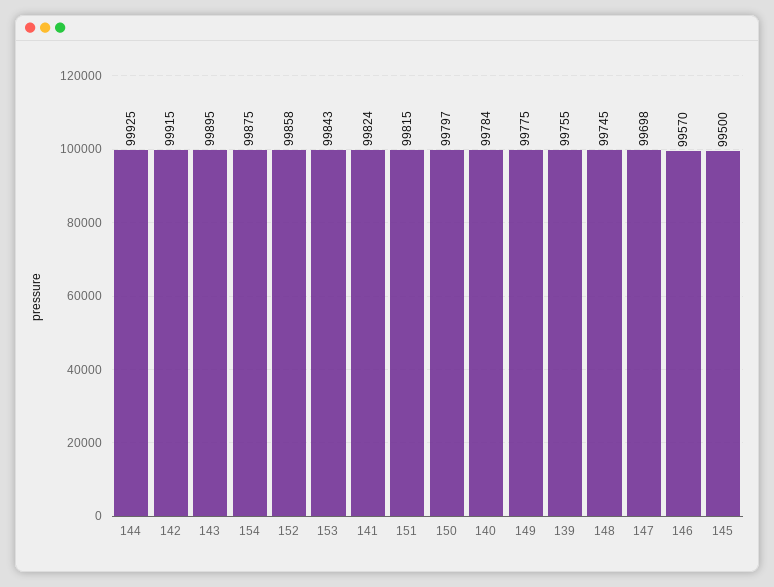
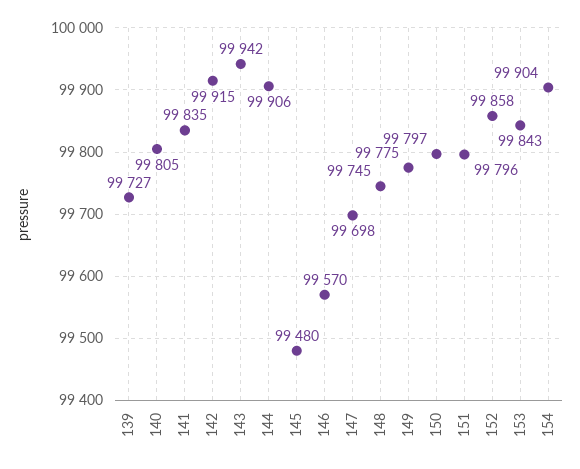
144: 99925 -> 99906
143: 99895 -> 99942
154: 99875 -> 99904
141: 99824 -> 99835
151: 99815 -> 99796
140: 99784 -> 99805
139: 99755 -> 99727
145: 99500 -> 99480

